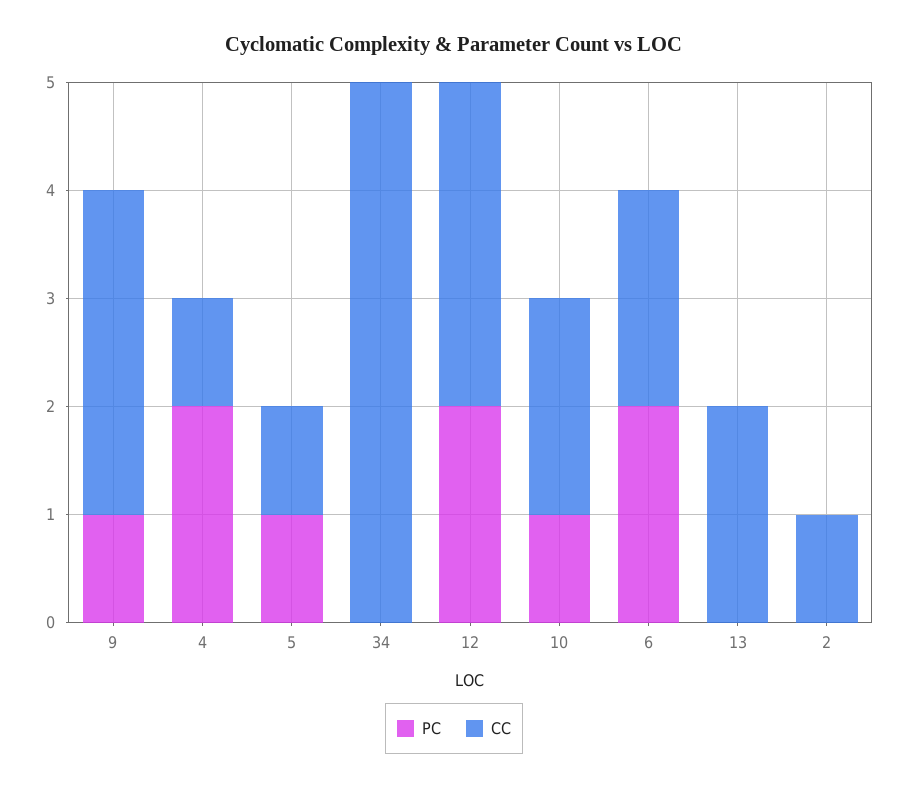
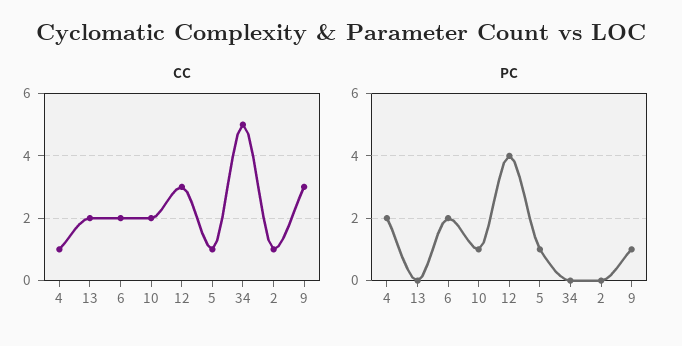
PC, 12: 2 -> 4

